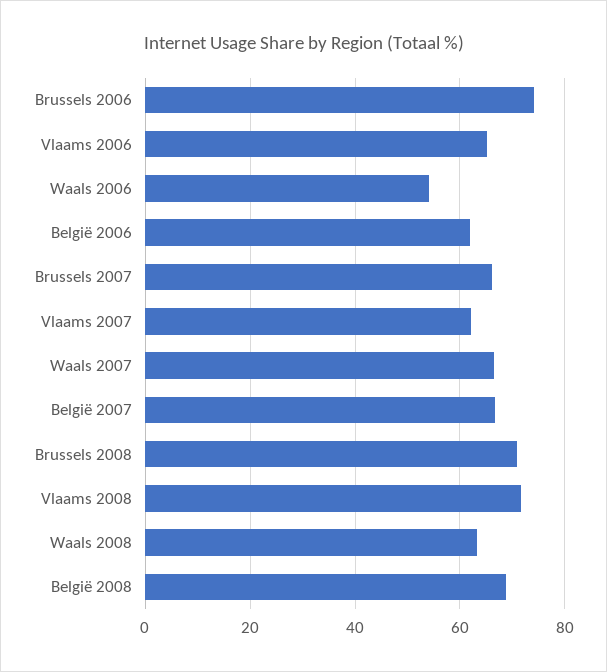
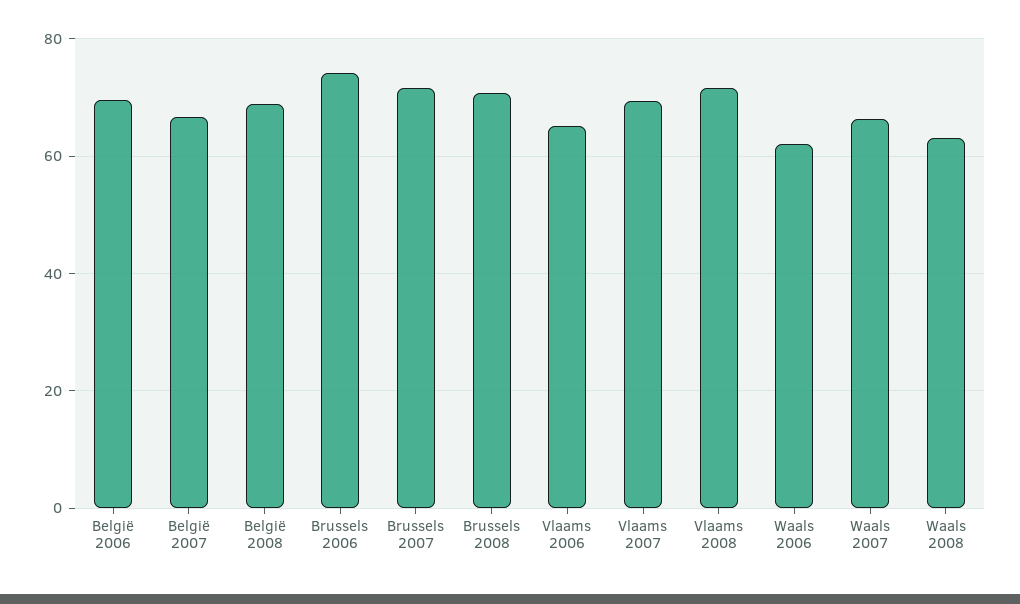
Waals 2006: 54 -> 62
België 2006: 62 -> 70
Brussels 2007: 66 -> 72
Vlaams 2007: 62 -> 70

